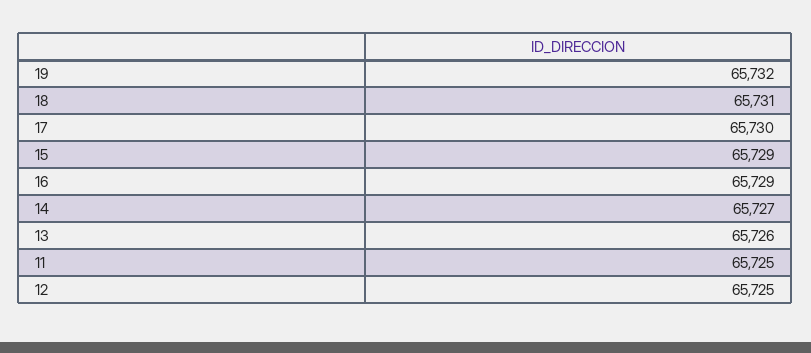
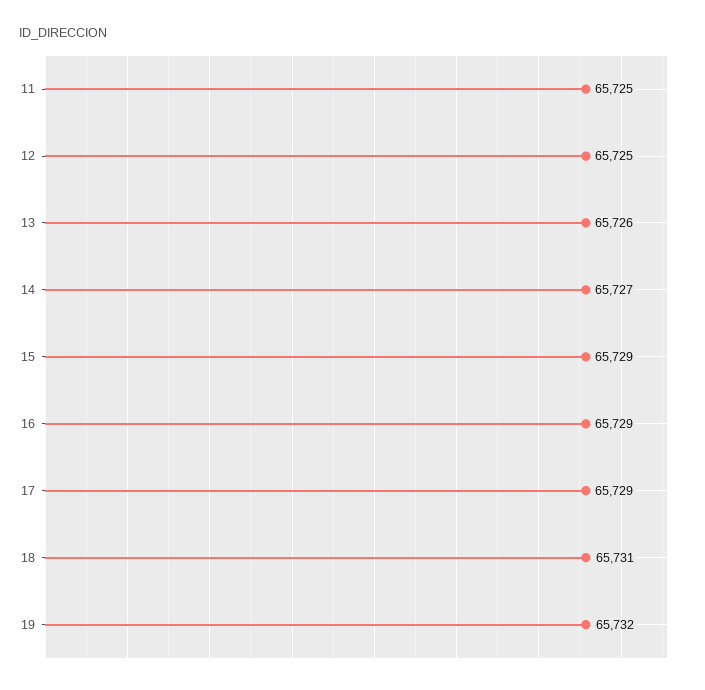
17: 65730 -> 65729

